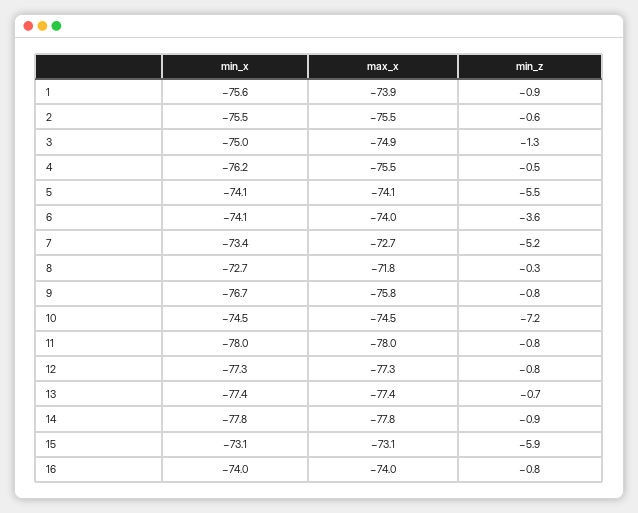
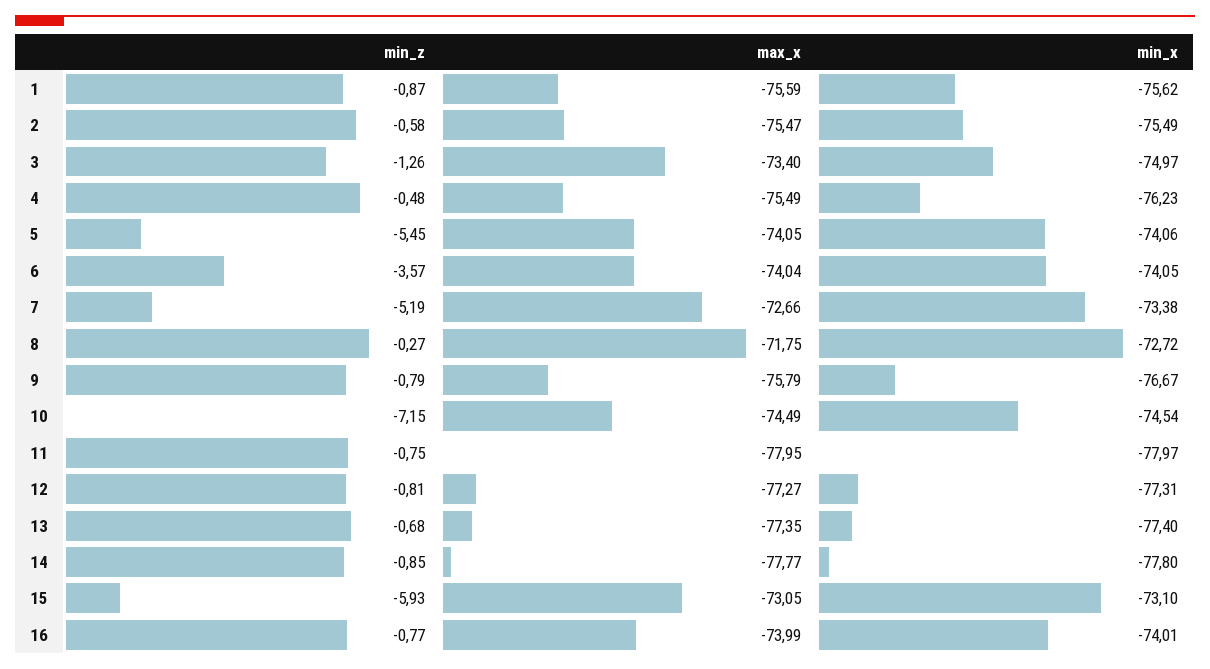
max_x, 1: -73.9 -> -75.59
max_x, 3: -74.9 -> -73.4

